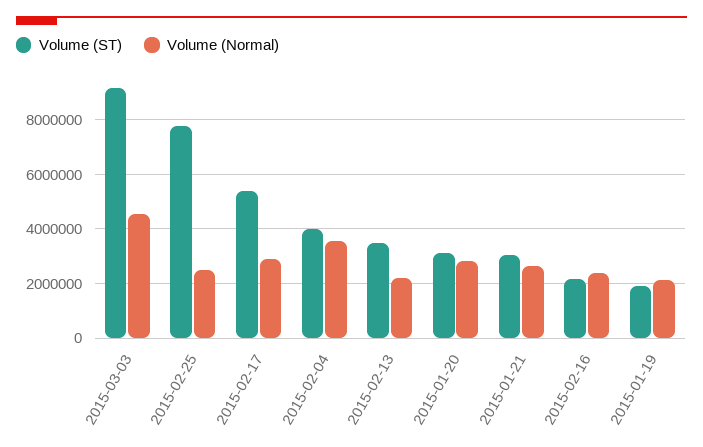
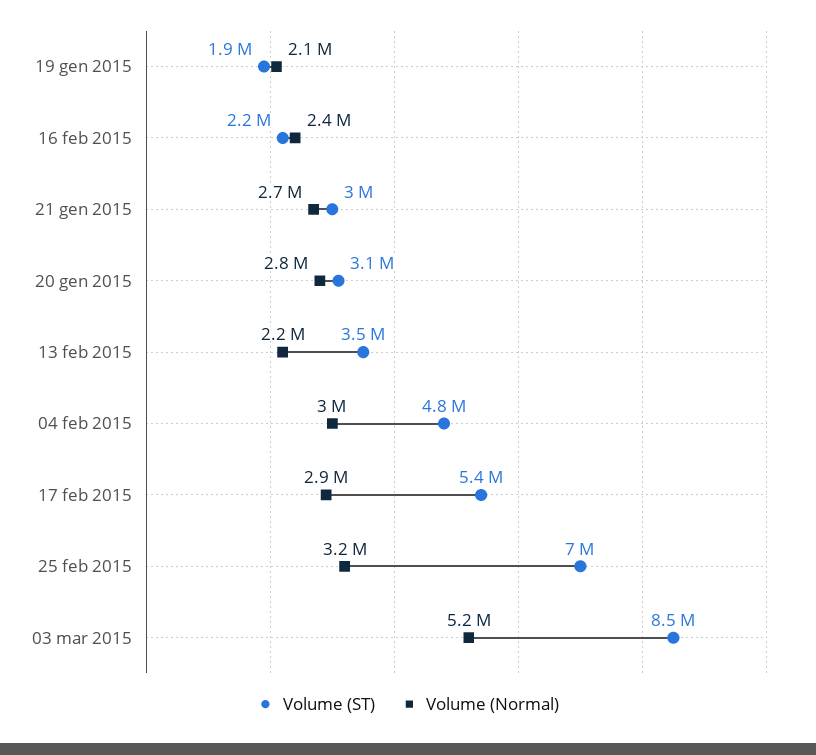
Volume (ST), 2015-03-03: 9250000 -> 8500000
Volume (Normal), 2015-03-03: 4500000 -> 5200000
Volume (ST), 2015-02-25: 7750000 -> 7000000
Volume (Normal), 2015-02-25: 2500000 -> 3200000
Volume (ST), 2015-02-04: 4000000 -> 4800000
Volume (Normal), 2015-02-04: 3500000 -> 3000000

